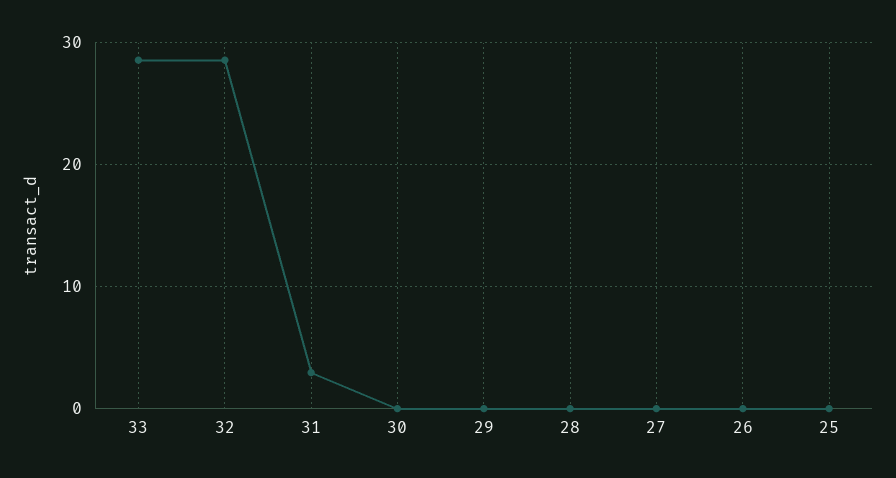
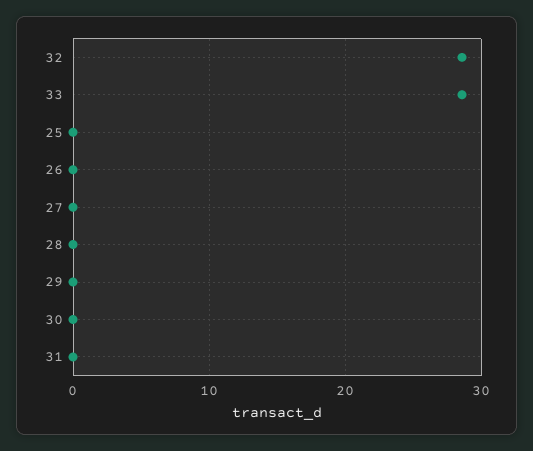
31: 3 -> 0

